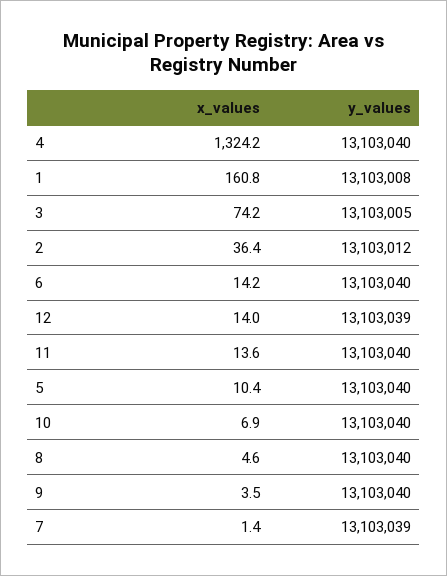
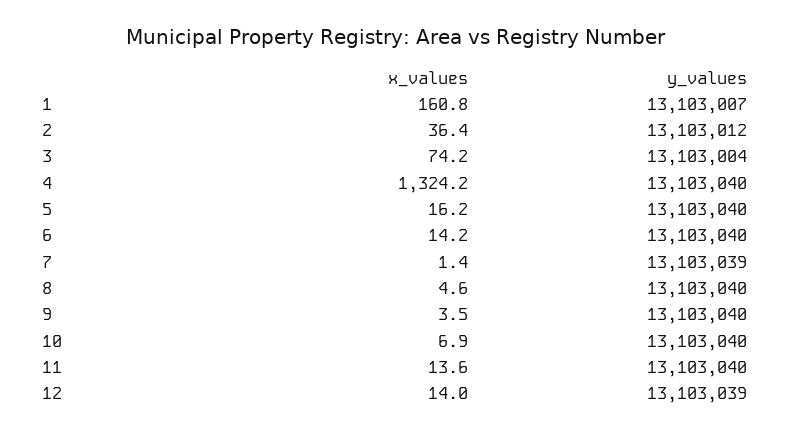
y_values, 1: 13103008 -> 13103007
y_values, 3: 13103005 -> 13103004
x_values, 5: 10.4 -> 16.2

